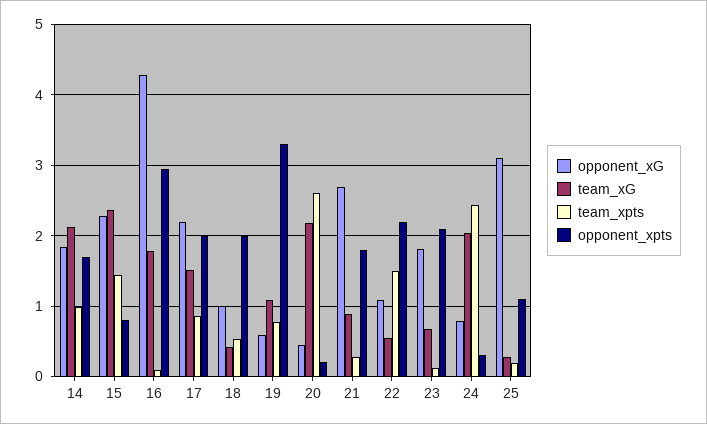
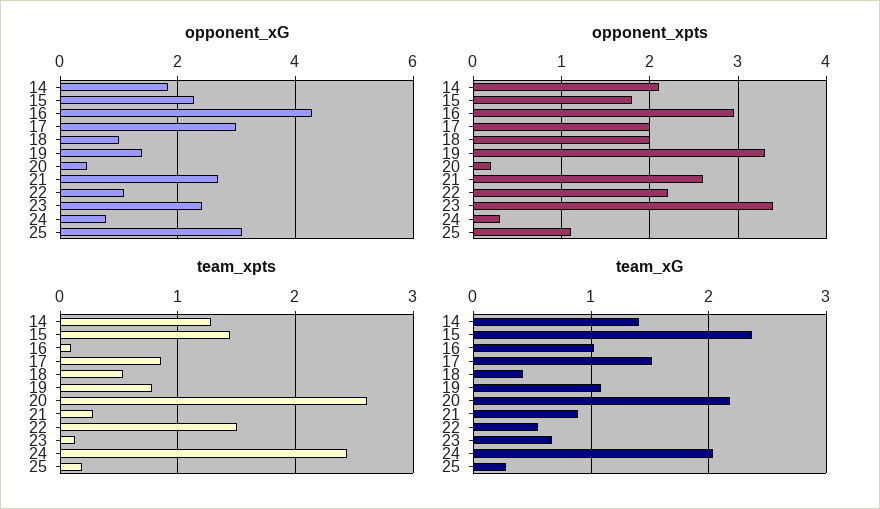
team_xG, 14: 2.1 -> 1.4
team_xpts, 14: 1 -> 1.3
opponent_xpts, 14: 1.7 -> 2.1
opponent_xpts, 15: 0.8 -> 1.8
team_xG, 16: 1.8 -> 1
opponent_xG, 17: 2.2 -> 3
opponent_xG, 19: 0.6 -> 1.4
opponent_xpts, 21: 1.8 -> 2.6
opponent_xG, 23: 1.8 -> 2.4
opponent_xpts, 23: 2.1 -> 3.4

